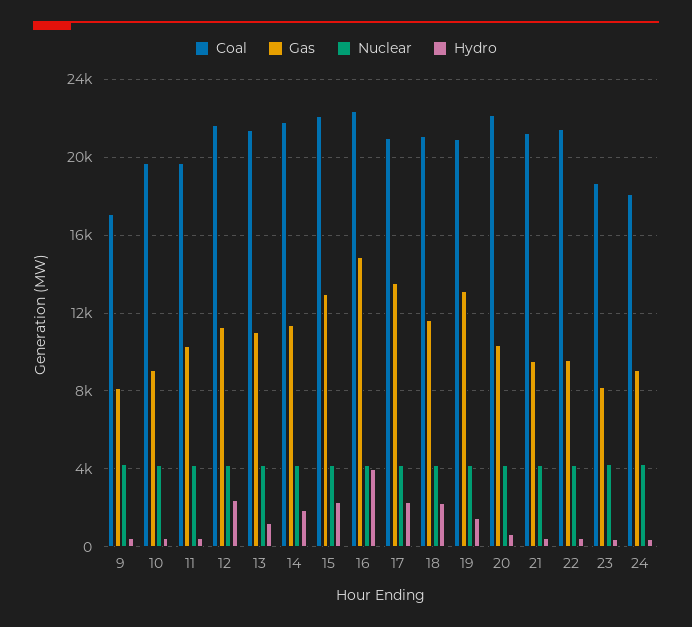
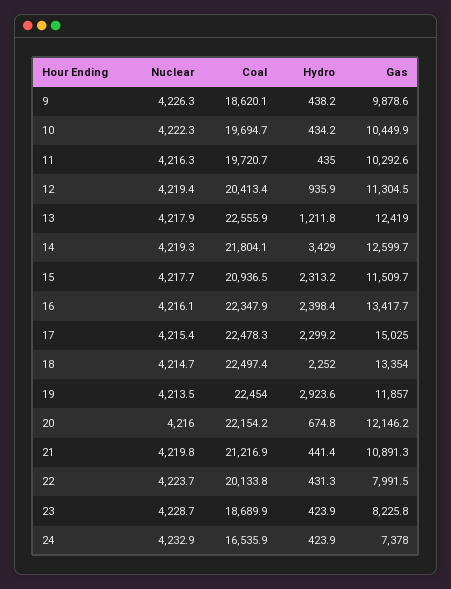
Coal, 9: 17000 -> 18620.1
Gas, 9: 8000 -> 9878.6
Gas, 10: 9000 -> 10449.9
Coal, 12: 21500 -> 20413.4
Hydro, 12: 2500 -> 935.9
Coal, 13: 21500 -> 22555.9
Gas, 13: 11000 -> 12419
Gas, 14: 11500 -> 12599.7
Hydro, 14: 2000 -> 3429
Coal, 15: 22000 -> 20936.5
Gas, 15: 13000 -> 11509.7
Gas, 16: 15000 -> 13417.7
Hydro, 16: 4000 -> 2398.4
Coal, 17: 21000 -> 22478.3
Gas, 17: 13500 -> 15025
Coal, 18: 21000 -> 22497.4
Gas, 18: 11500 -> 13354
Coal, 19: 21000 -> 22454
Gas, 19: 13000 -> 11857
Hydro, 19: 1500 -> 2923.6
Gas, 20: 10500 -> 12146.2
Gas, 21: 9500 -> 10891.3
Coal, 22: 21500 -> 20133.8
Gas, 22: 9500 -> 7991.5
Coal, 24: 18000 -> 16535.9
Gas, 24: 9000 -> 7378

